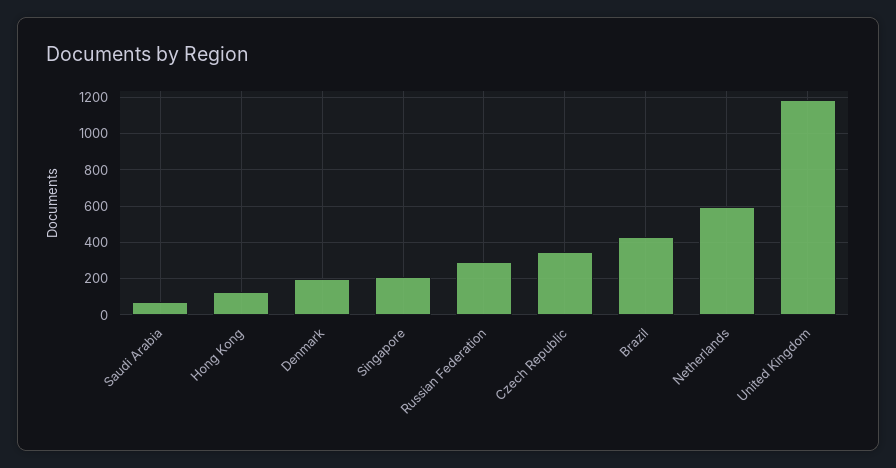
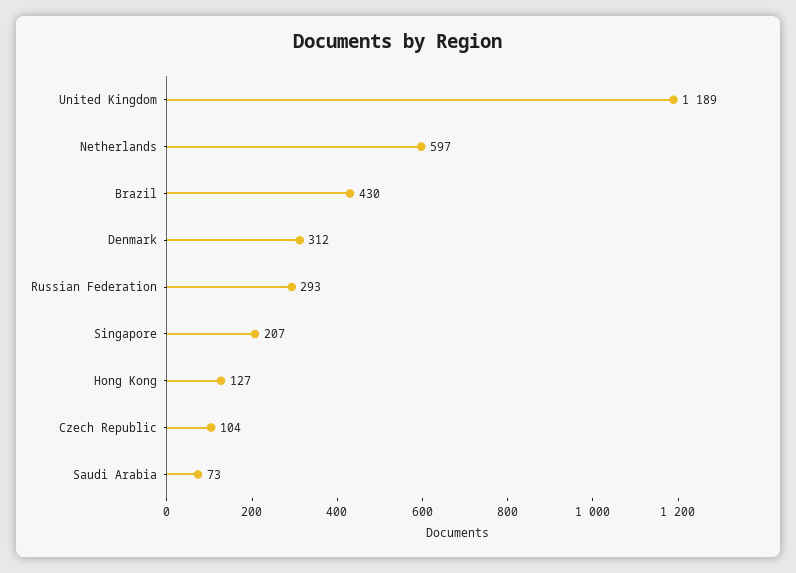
Denmark: 200 -> 312
Czech Republic: 350 -> 104

